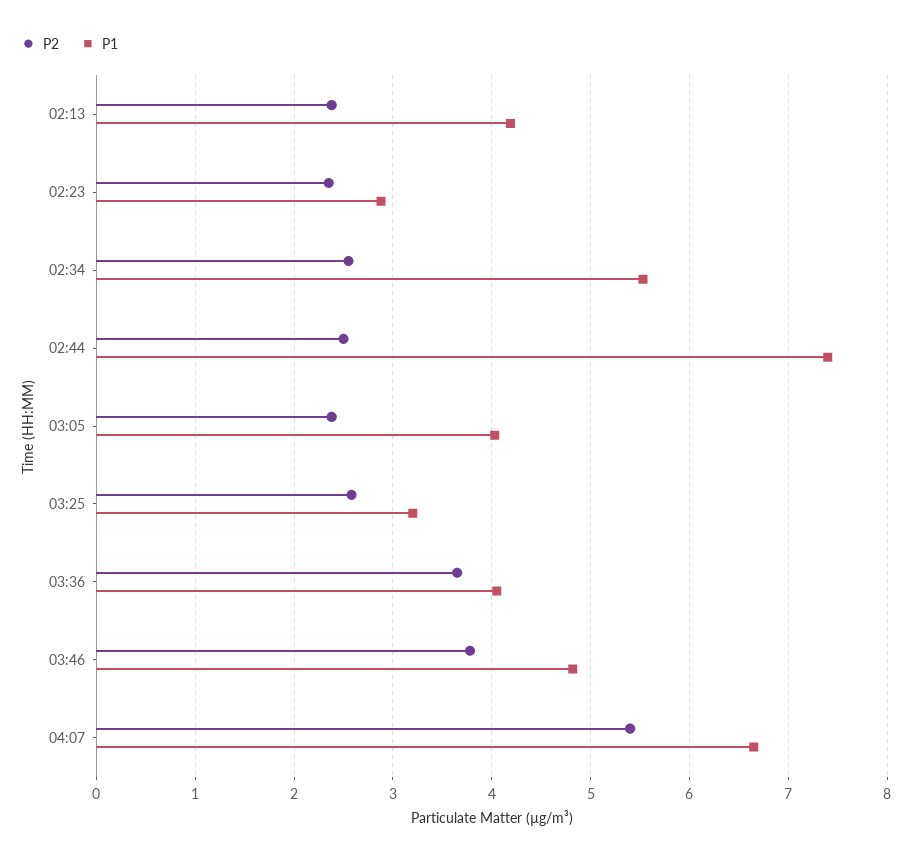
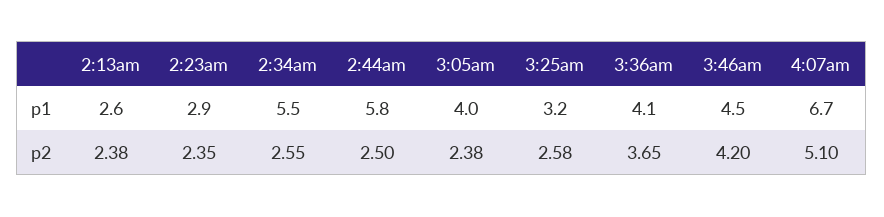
P1, 02:13: 4.2 -> 2.6
P1, 02:44: 7.4 -> 5.8
P2, 03:46: 3.8 -> 4.2
P1, 03:46: 4.8 -> 4.5
P2, 04:07: 5.4 -> 5.1

